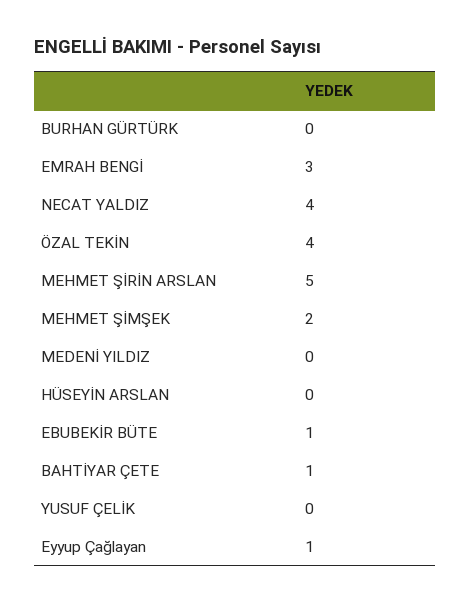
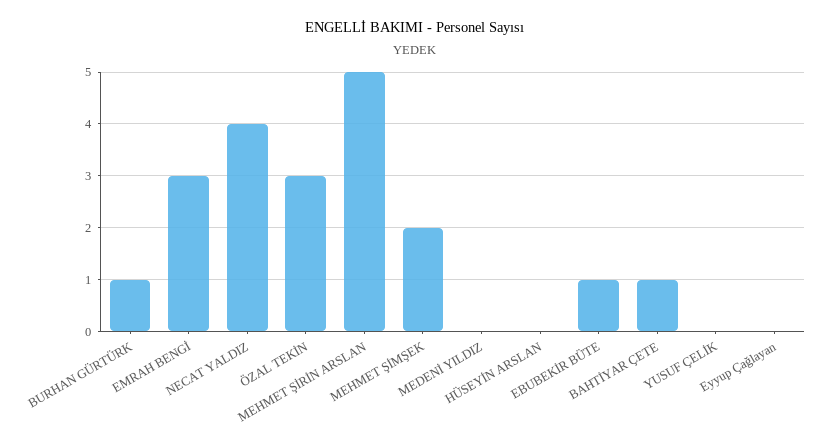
BURHAN GÜRTÜRK: 0 -> 1
ÖZAL TEKİN: 4 -> 3
Eyyup Çağlayan: 1 -> 0

